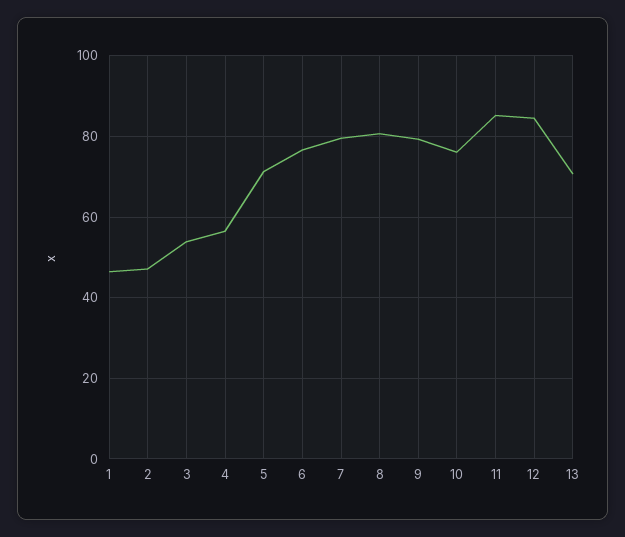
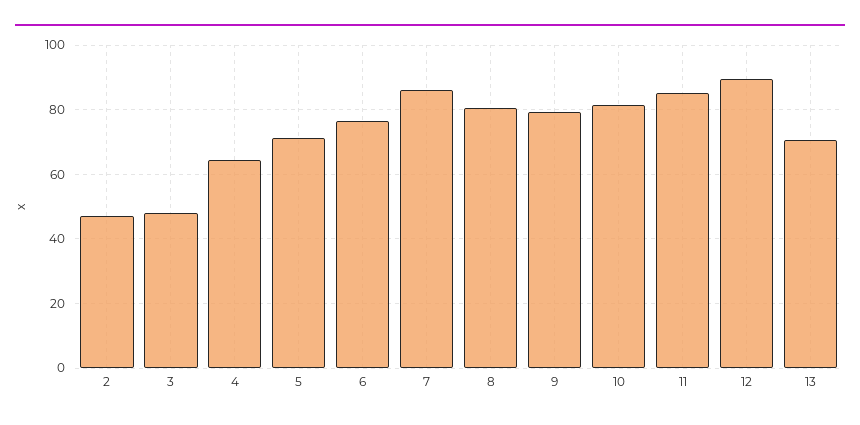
1: 46 -> none
3: 54 -> 48
4: 56 -> 64
7: 80 -> 86
10: 76 -> 82
12: 84 -> 90

